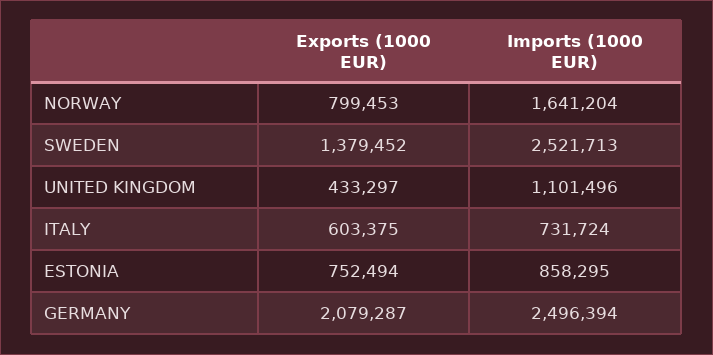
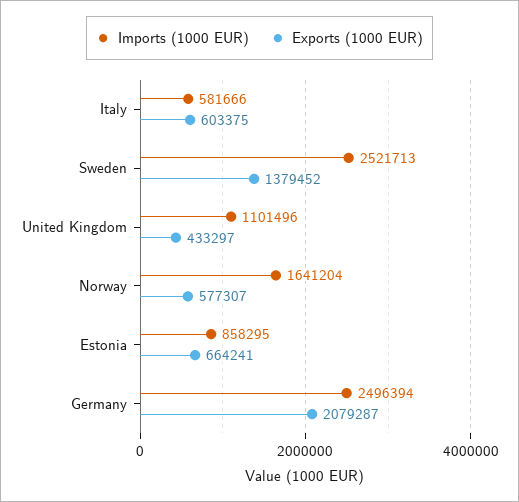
Exports (1000 EUR), NORWAY: 799453 -> 577307
Imports (1000 EUR), ITALY: 731724 -> 581666
Exports (1000 EUR), ESTONIA: 752494 -> 664241

